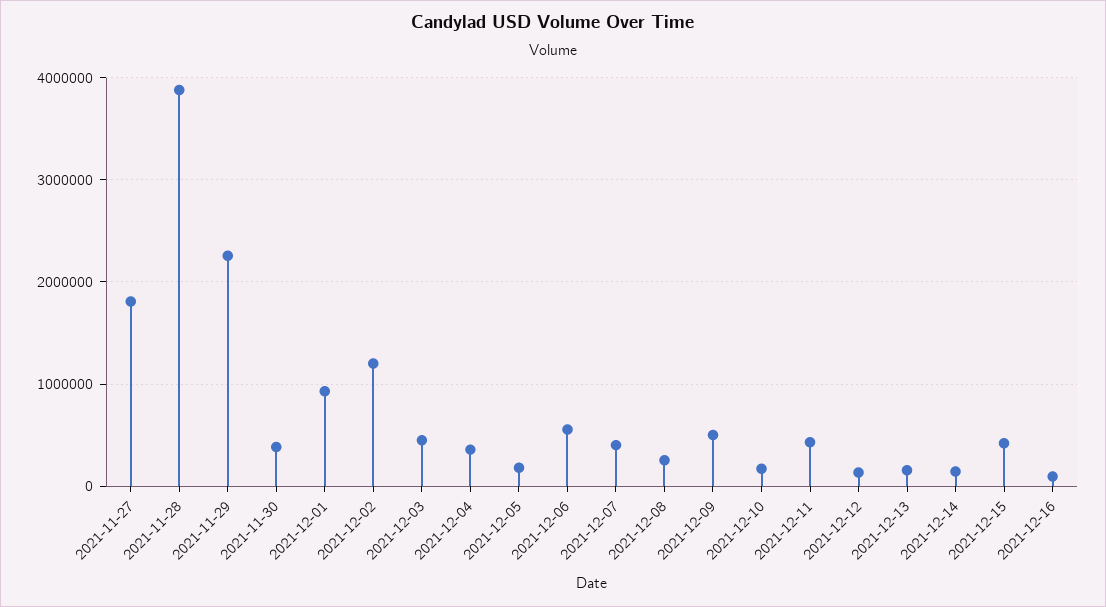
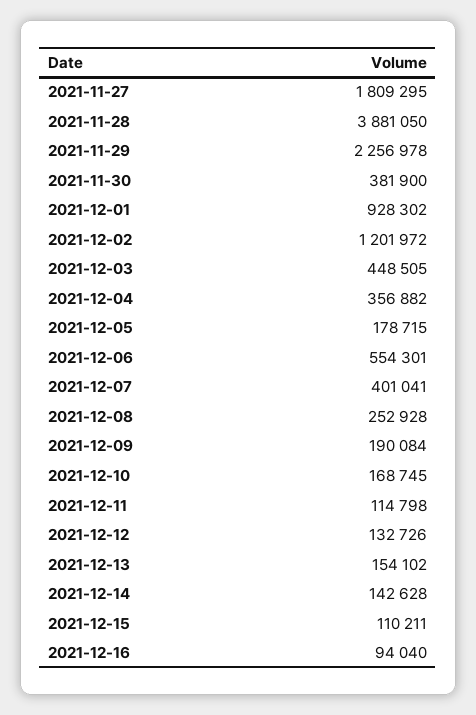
2021-12-09: 500000 -> 190084
2021-12-11: 400000 -> 114798
2021-12-15: 400000 -> 110211

